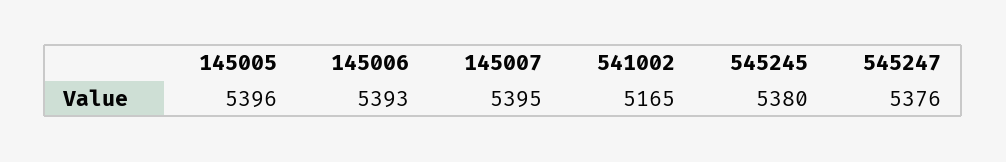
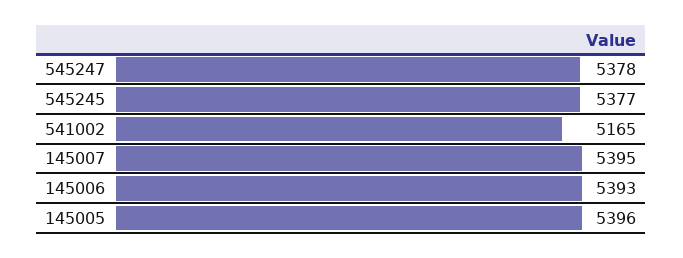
545245: 5380 -> 5377
545247: 5376 -> 5378

